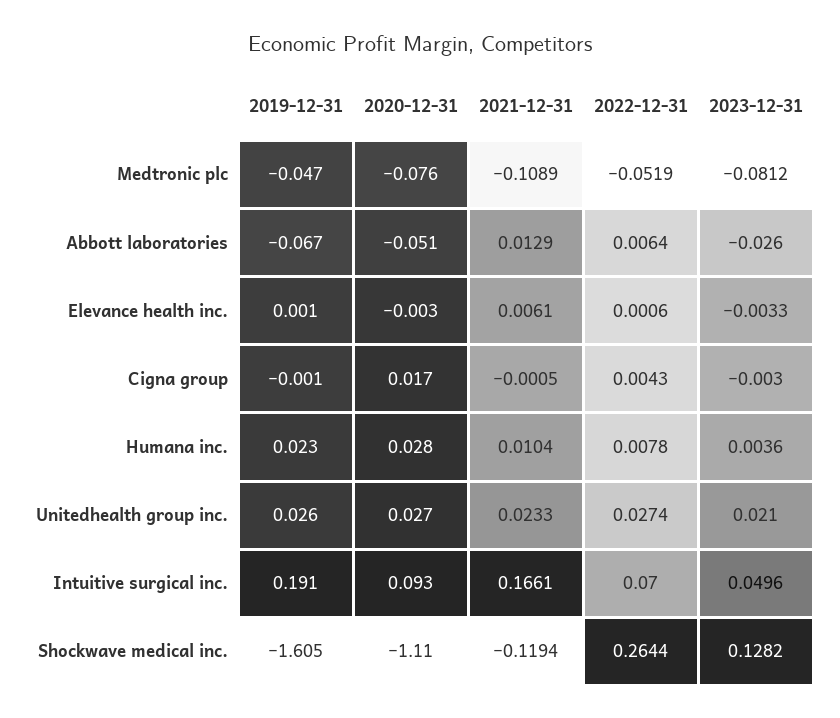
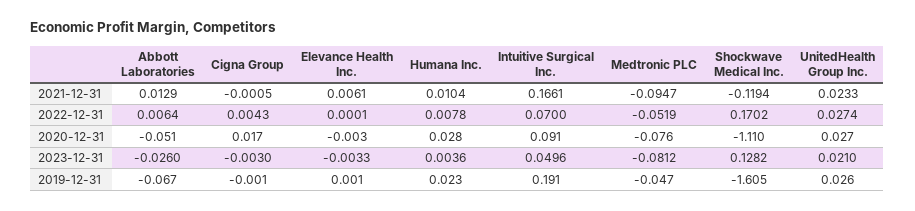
2021-12-31, Medtronic plc: -0.1089 -> -0.0947
2022-12-31, Elevance health inc.: 0.0006 -> 0.0001
2020-12-31, Intuitive surgical inc.: 0.093 -> 0.091
2022-12-31, Shockwave medical inc.: 0.2644 -> 0.1702

